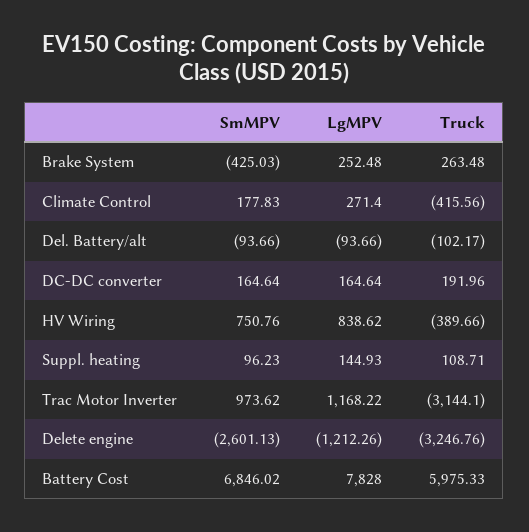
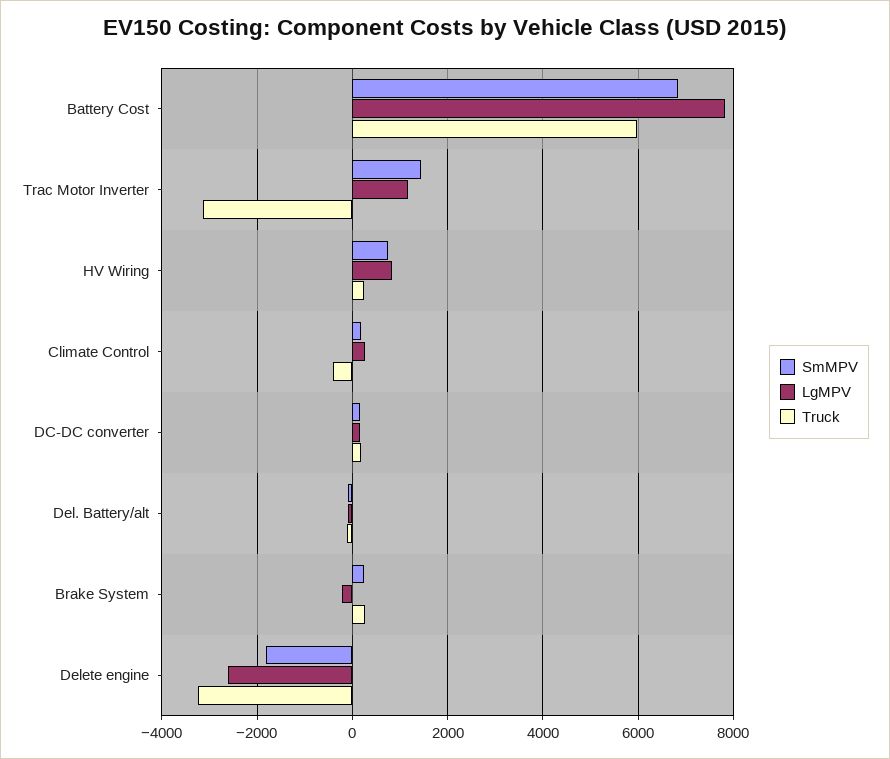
SmMPV, Brake System: -425.03 -> 200
LgMPV, Brake System: 252.48 -> -200
Truck, HV Wiring: -389.66 -> 200
SmMPV, Suppl. heating: 96.23 -> none
LgMPV, Suppl. heating: 144.93 -> none
Truck, Suppl. heating: 108.71 -> none
SmMPV, Trac Motor Inverter: 973.62 -> 1400
SmMPV, Delete engine: -2601.13 -> -1800
LgMPV, Delete engine: -1212.26 -> -2600

